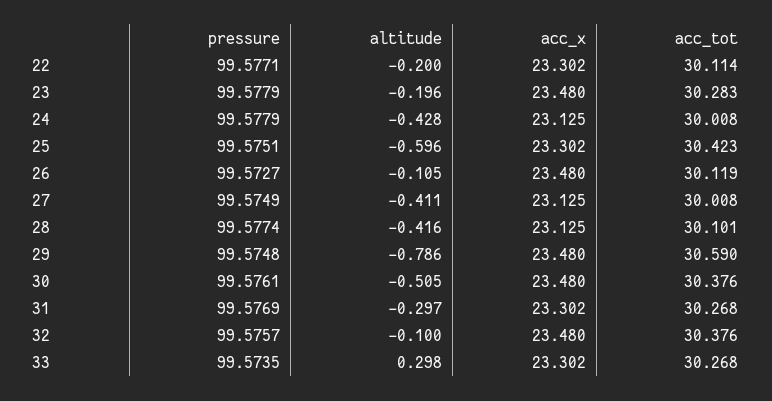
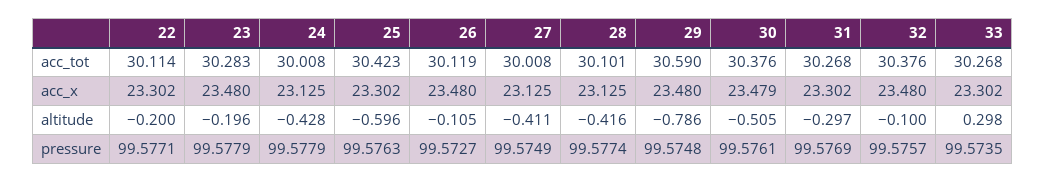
pressure, 25: 99.5751 -> 99.5763
acc_x, 30: 23.48 -> 23.479

